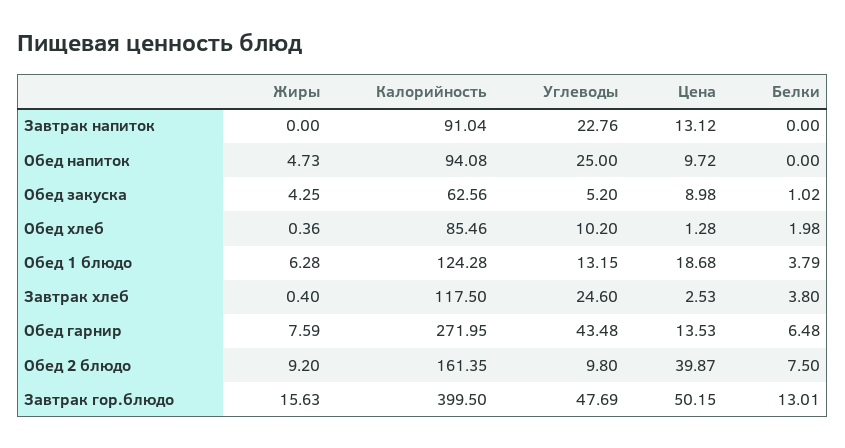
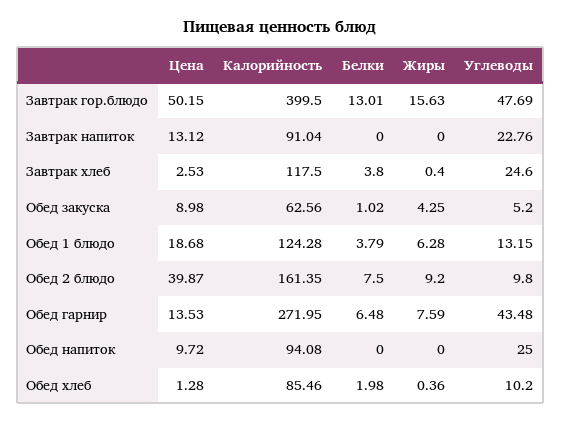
Жиры, Обед напиток: 4.73 -> 0

